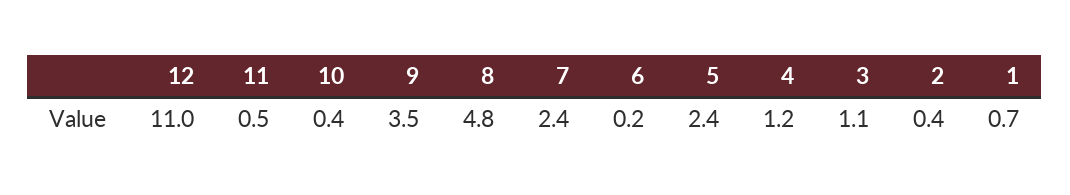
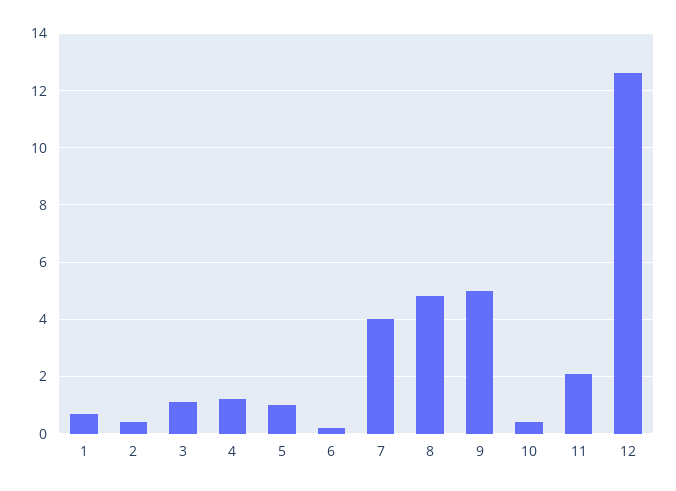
12: 11 -> 12.5
11: 0.5 -> 2
9: 3.5 -> 5
7: 2.4 -> 4
5: 2.4 -> 1

